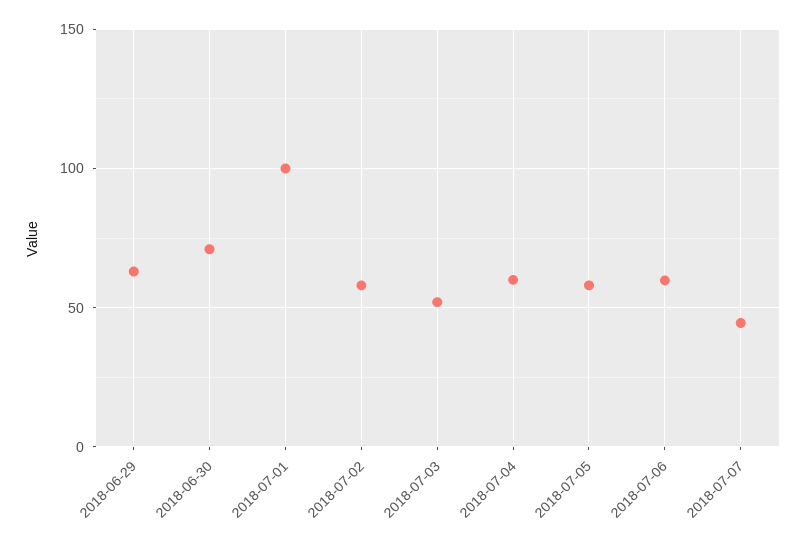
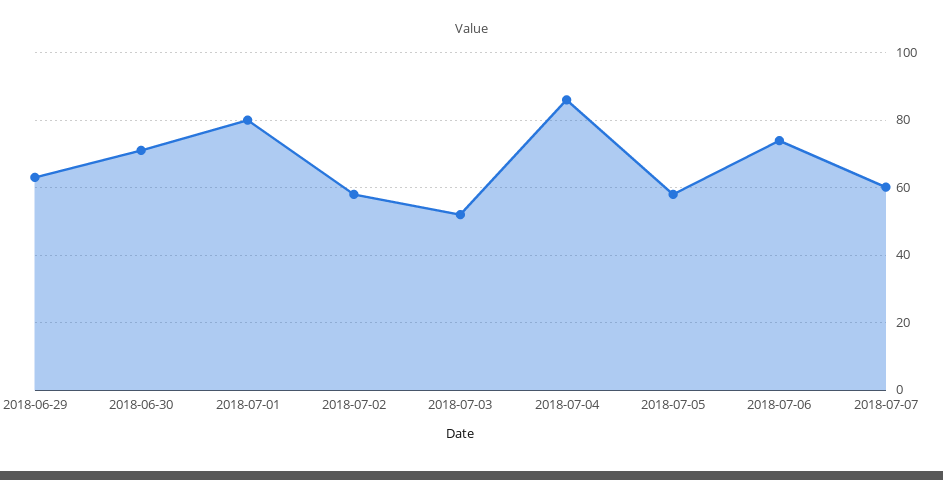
2018-07-01: 100 -> 80
2018-07-04: 60 -> 86
2018-07-06: 60 -> 74
2018-07-07: 45 -> 60

